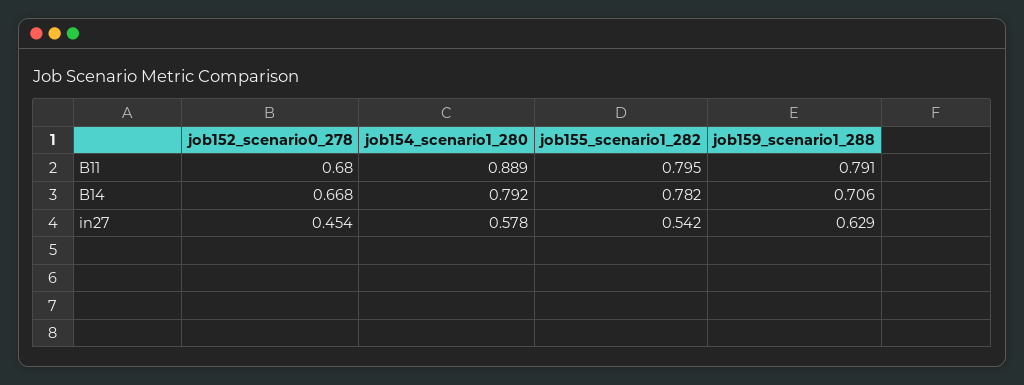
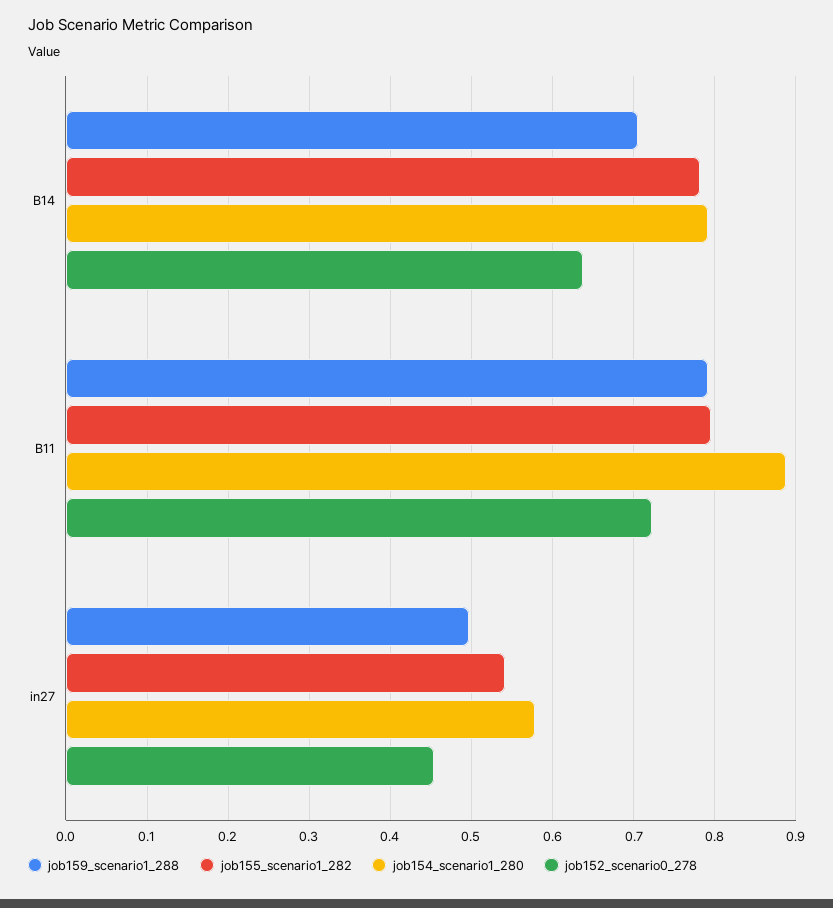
job152_scenario0_278, B11: 0.68 -> 0.72
job152_scenario0_278, B14: 0.668 -> 0.64
job159_scenario1_288, in27: 0.629 -> 0.5

